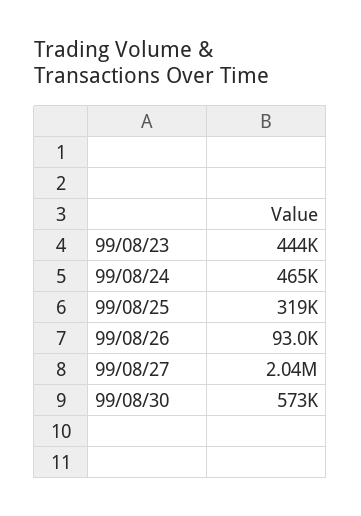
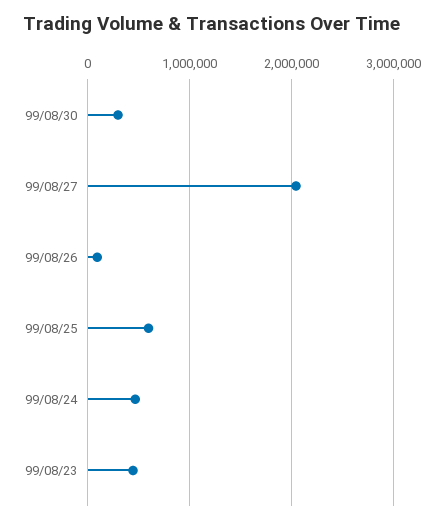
99/08/25: 319000 -> 600000
99/08/30: 573000 -> 300000

